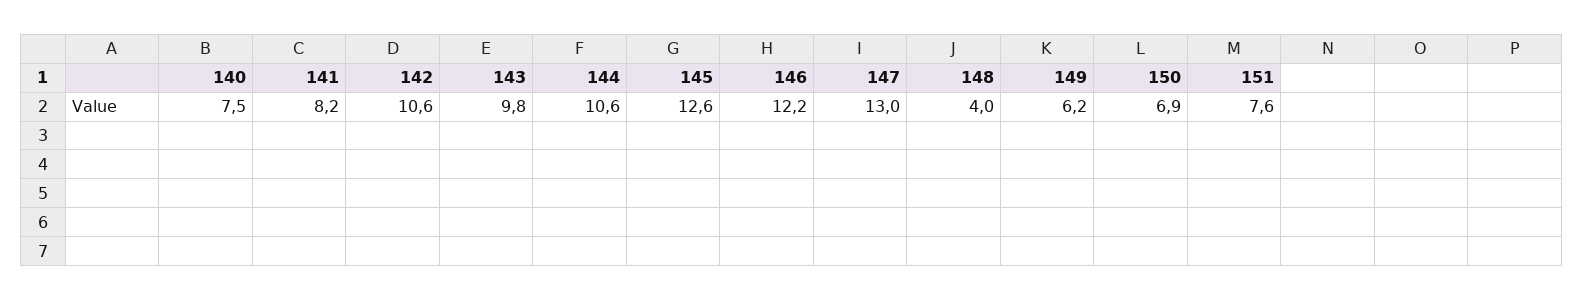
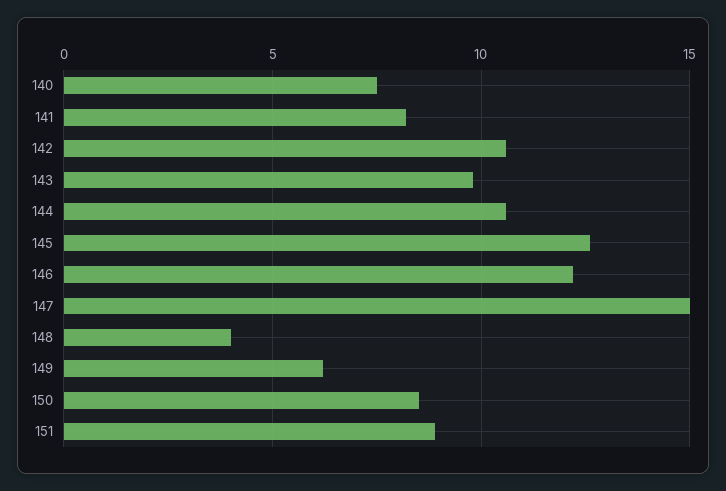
147: 13 -> 15
150: 6.9 -> 8.5
151: 7.6 -> 9

